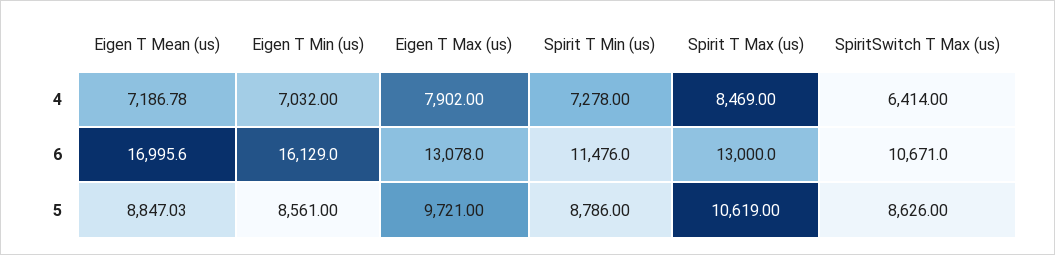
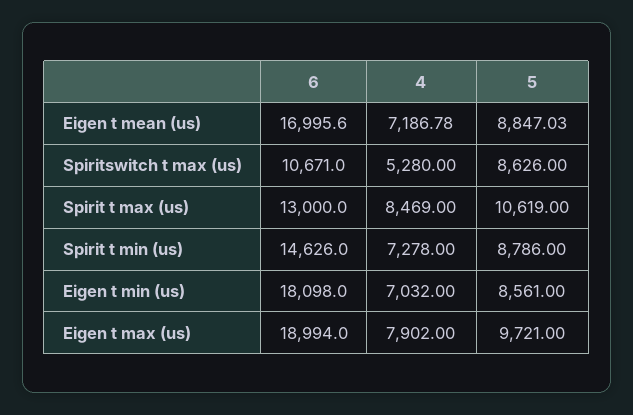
SpiritSwitch T Max (us), 4: 6414 -> 5280
Eigen T Min (us), 6: 16129 -> 18098
Eigen T Max (us), 6: 13078 -> 18994
Spirit T Min (us), 6: 11476 -> 14626

